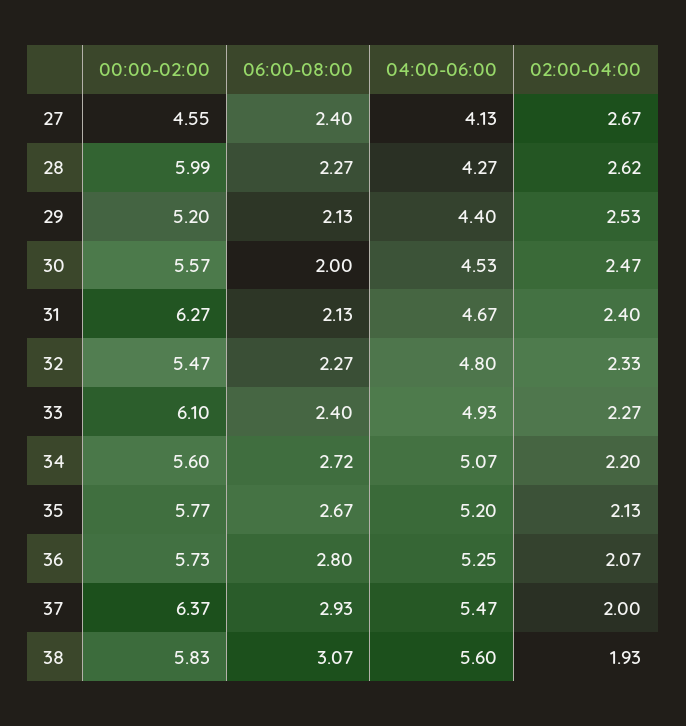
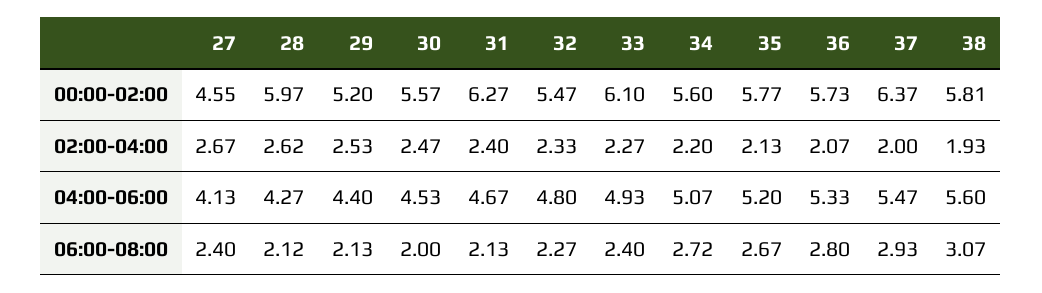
00:00-02:00, 28: 5.99 -> 5.97
06:00-08:00, 28: 2.27 -> 2.12
04:00-06:00, 36: 5.25 -> 5.33
00:00-02:00, 38: 5.83 -> 5.81

